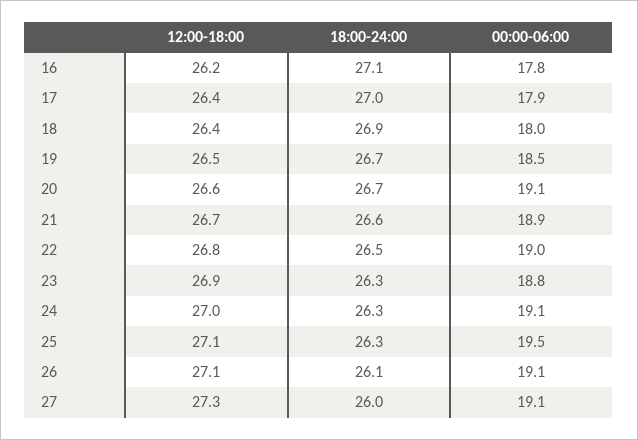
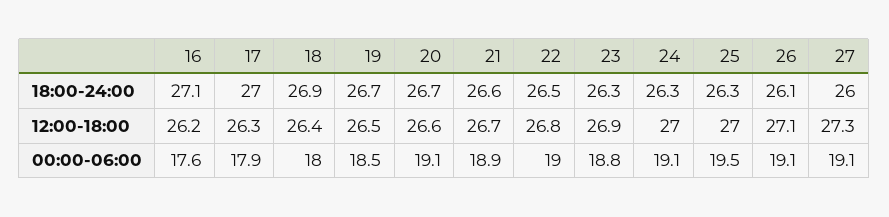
00:00-06:00, 16: 17.8 -> 17.6
12:00-18:00, 17: 26.4 -> 26.3
12:00-18:00, 25: 27.1 -> 27

